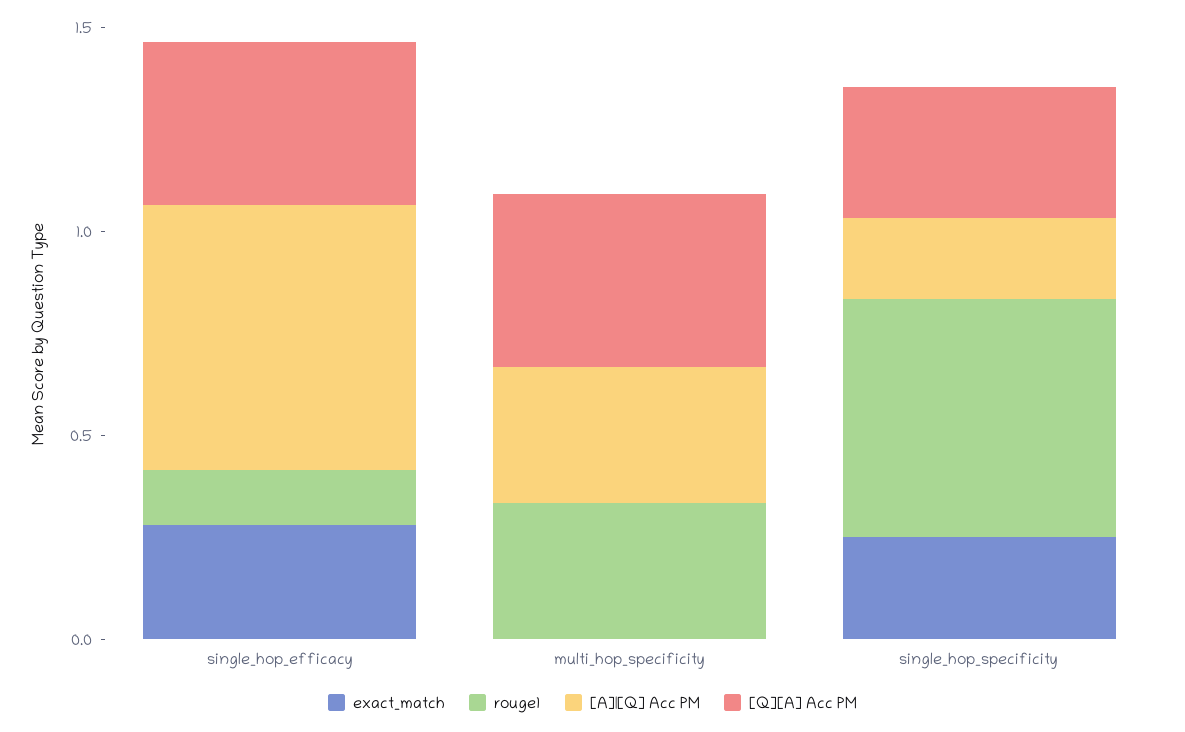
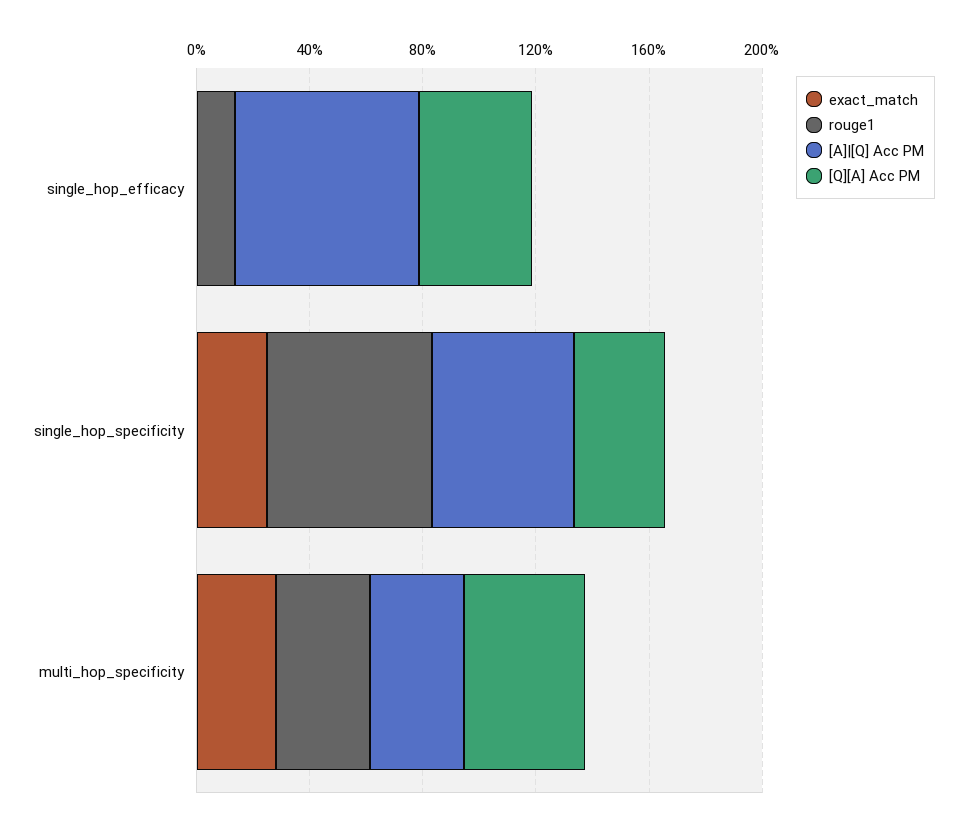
exact_match, single_hop_efficacy: 0.3 -> 0
exact_match, multi_hop_specificity: 0 -> 0.3
[A]|[Q] Acc PM, single_hop_specificity: 0.2 -> 0.5

